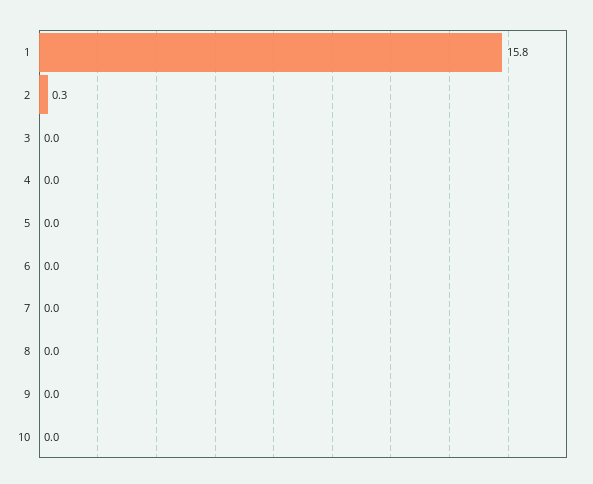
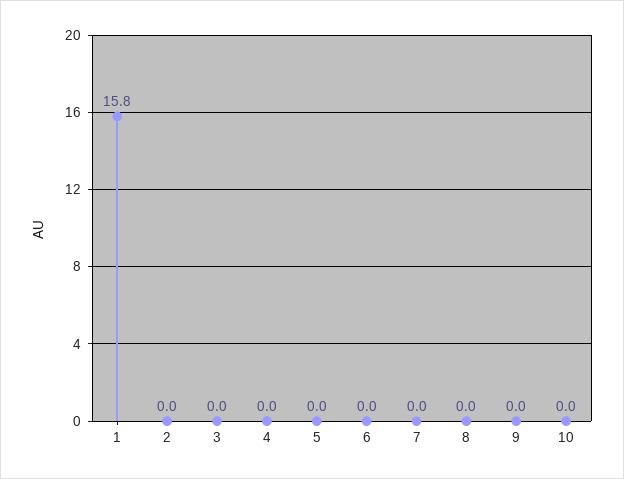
2: 0.3 -> 0

